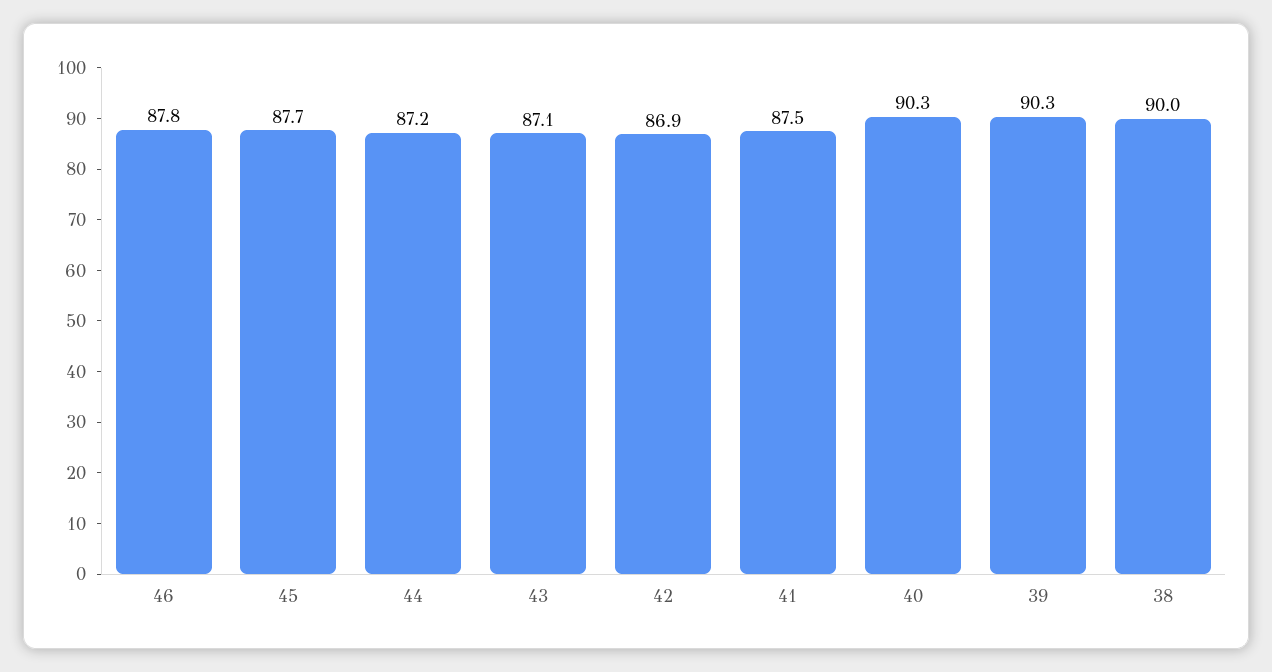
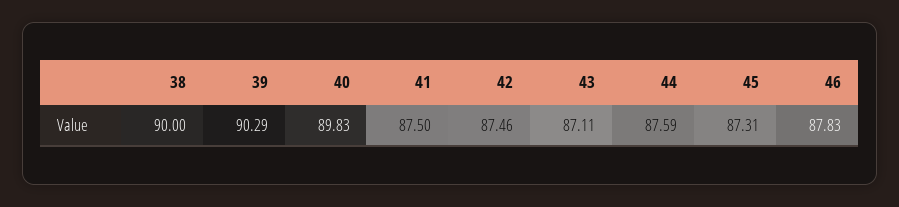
45: 87.7 -> 87.31
44: 87.2 -> 87.59
42: 86.9 -> 87.46
40: 90.3 -> 89.83

